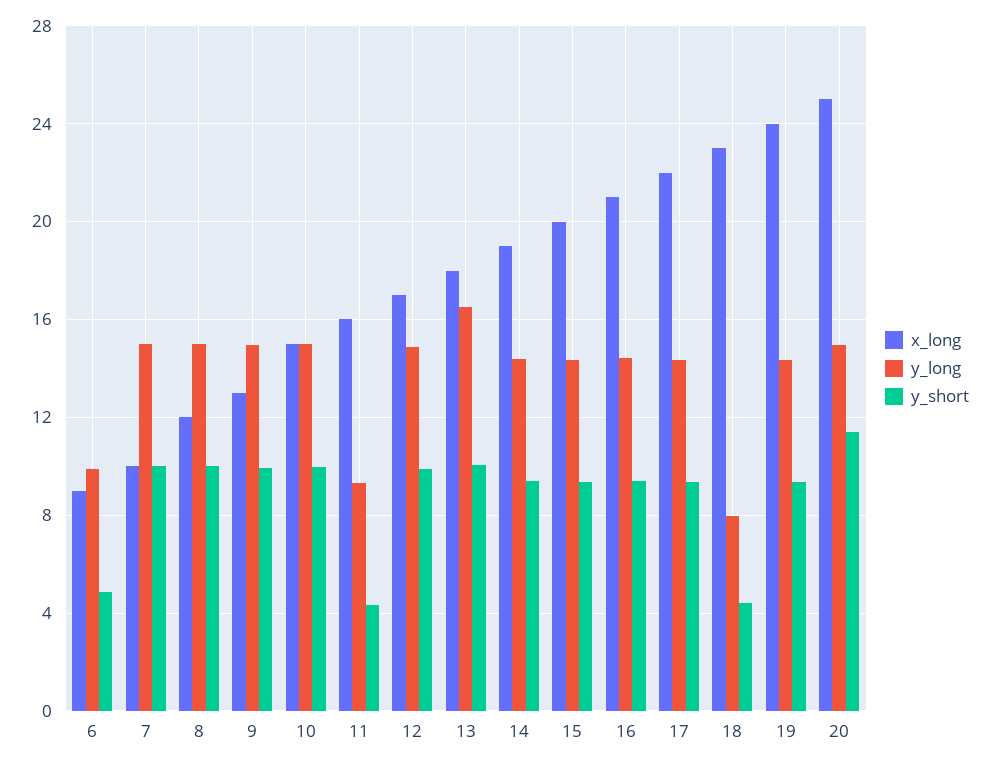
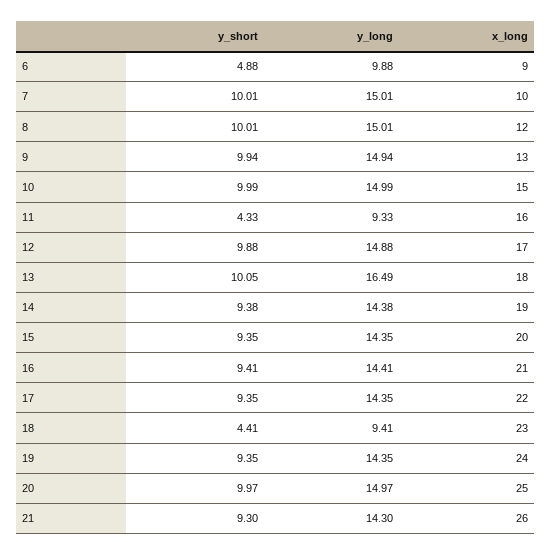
y_long, 18: 8 -> 9.41
y_short, 20: 11.5 -> 9.97
y_short, 21: none -> 9.3
y_long, 21: none -> 14.3
x_long, 21: none -> 26

